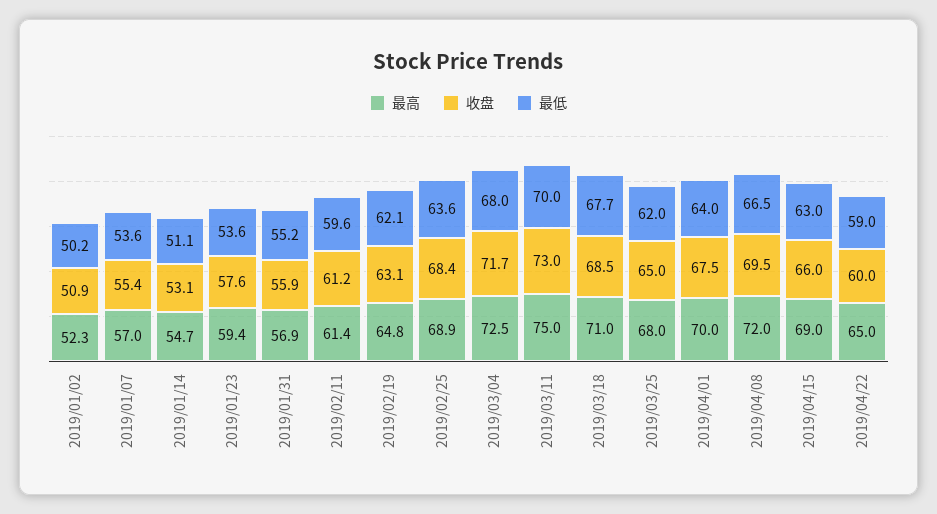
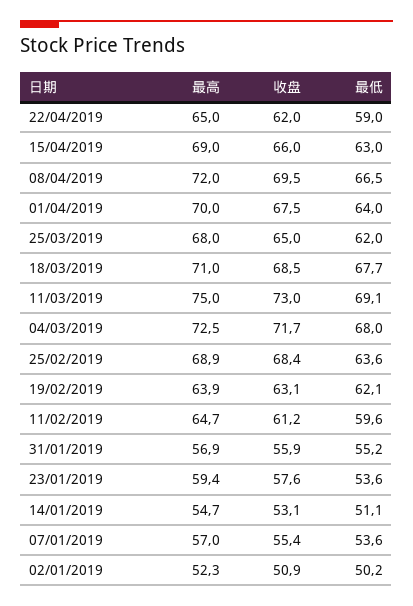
最高, 2019/02/11: 61.4 -> 64.7
最高, 2019/02/19: 64.8 -> 63.9
最低, 2019/03/11: 70 -> 69.1
收盘, 2019/04/22: 60 -> 62

